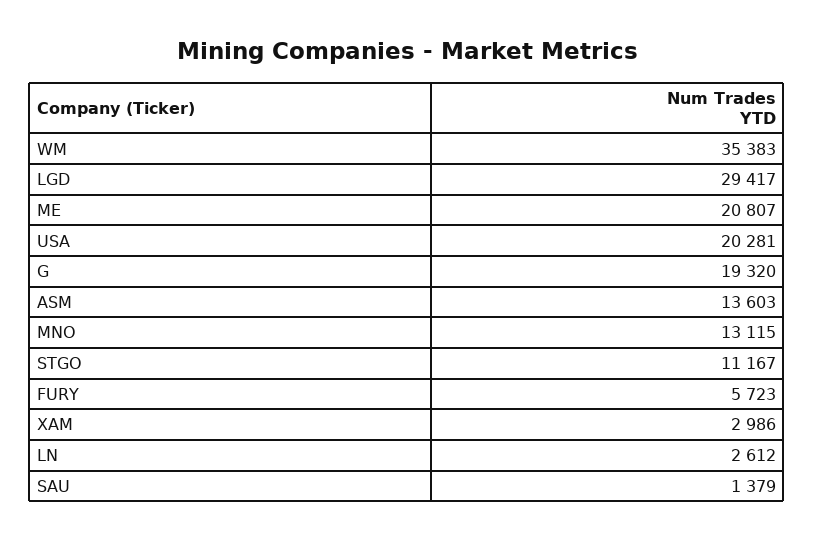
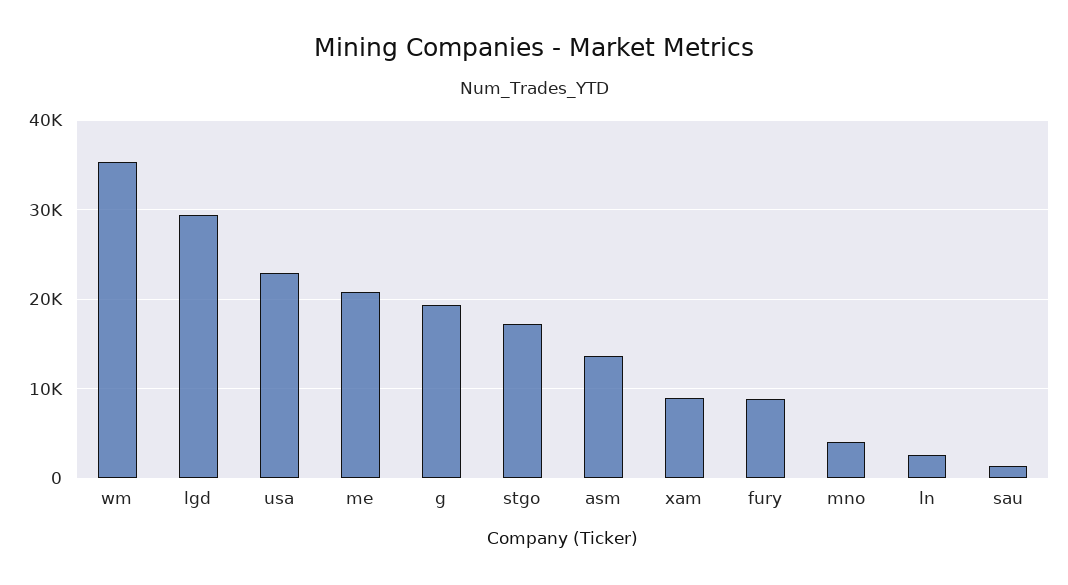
USA: 20281 -> 23000
MNO: 13115 -> 4000
STGO: 11167 -> 17000
FURY: 5723 -> 9000
XAM: 2986 -> 9000

